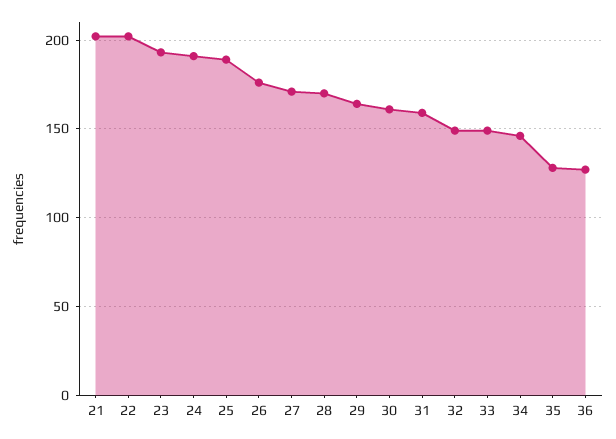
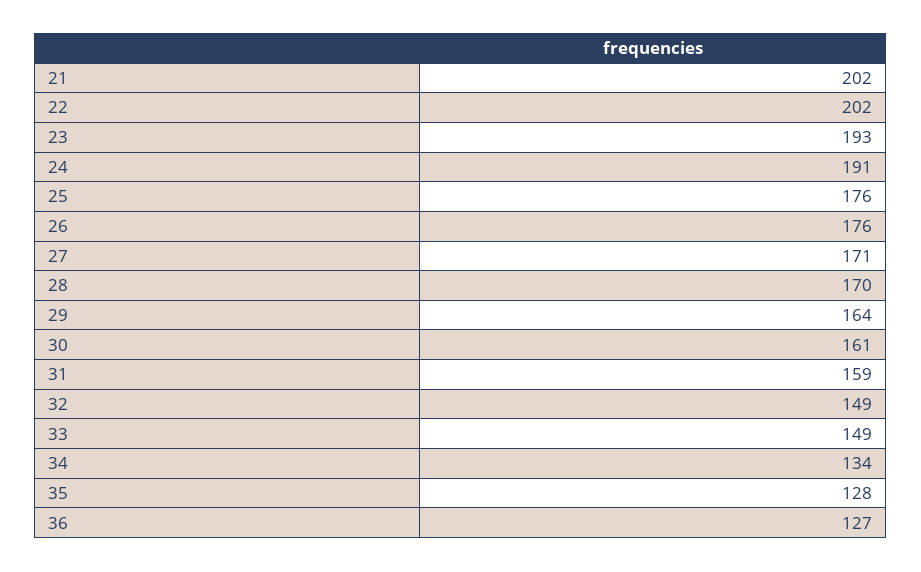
25: 190 -> 176
34: 145 -> 134

